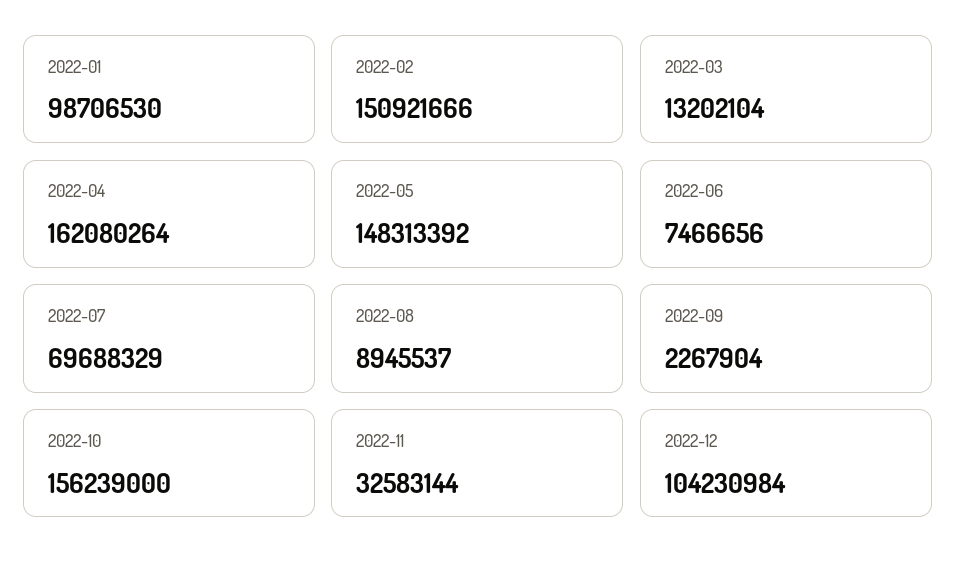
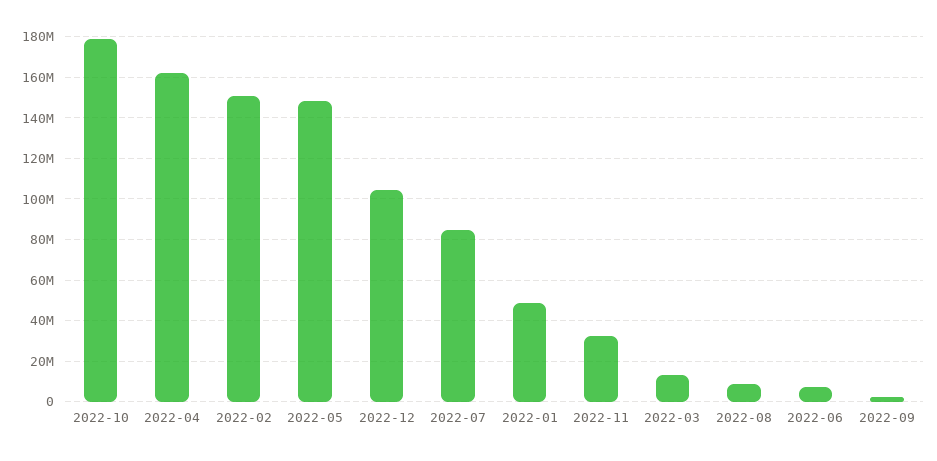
2022-01: 98706530 -> 50000000
2022-07: 69688329 -> 85000000
2022-10: 156239000 -> 180000000

